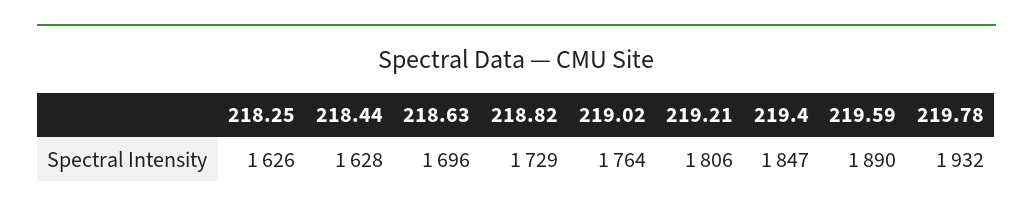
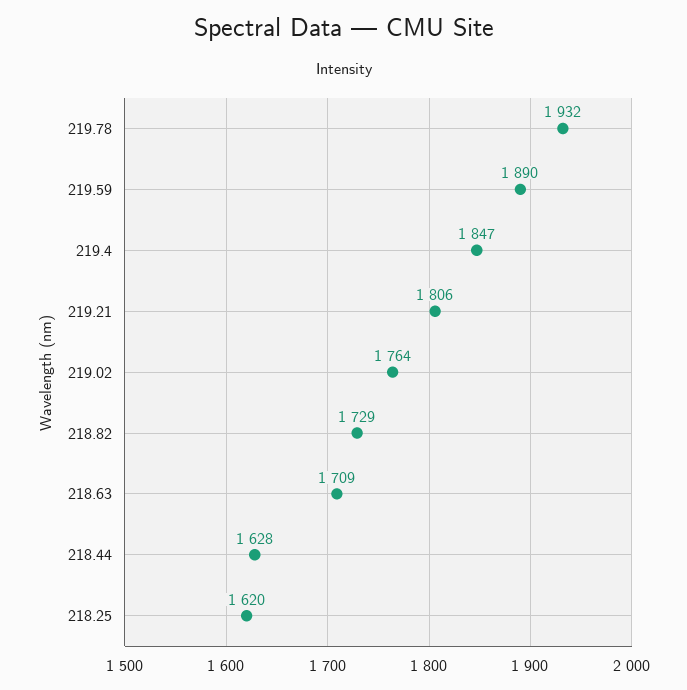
218.25: 1626 -> 1620
218.63: 1696 -> 1709

